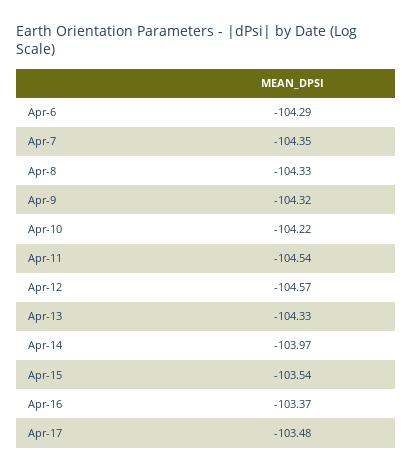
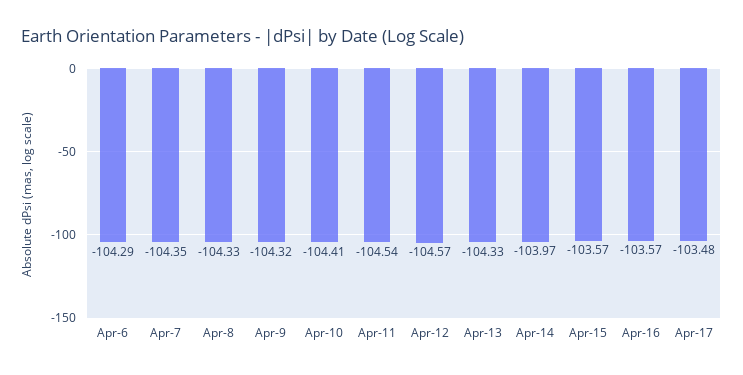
Apr-10: -104.22 -> -104.41
Apr-15: -103.54 -> -103.57
Apr-16: -103.37 -> -103.57

